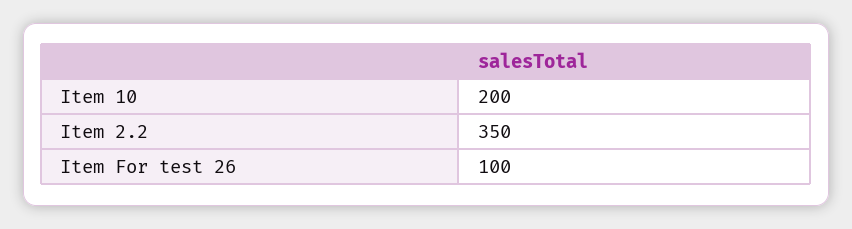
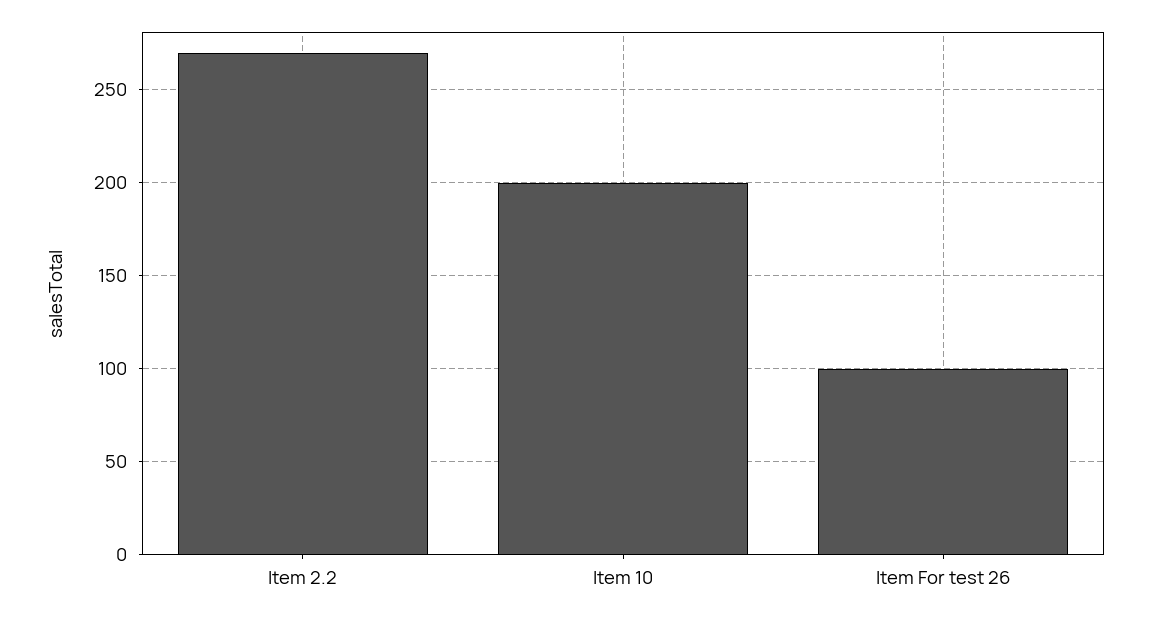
Item 2.2: 350 -> 270

